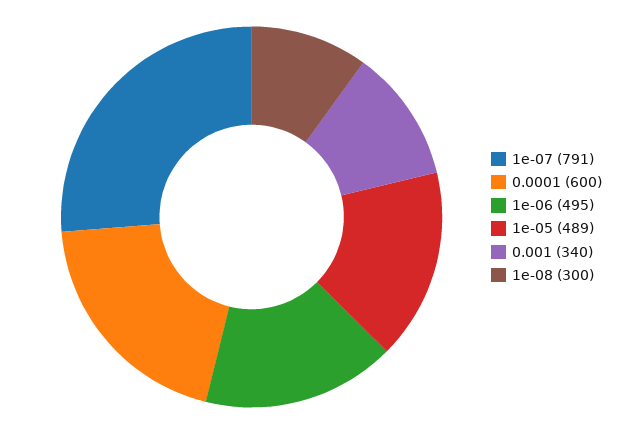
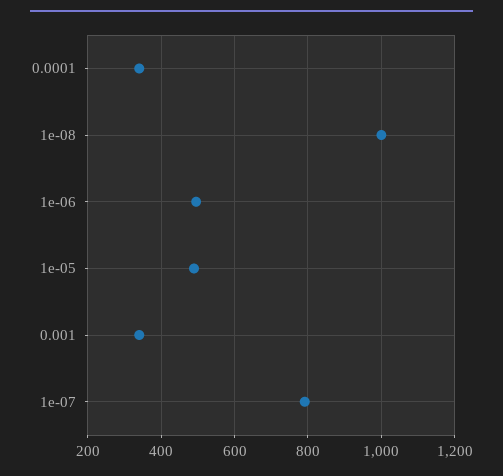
0.0001: 600 -> 340
1e-08: 300 -> 1000

